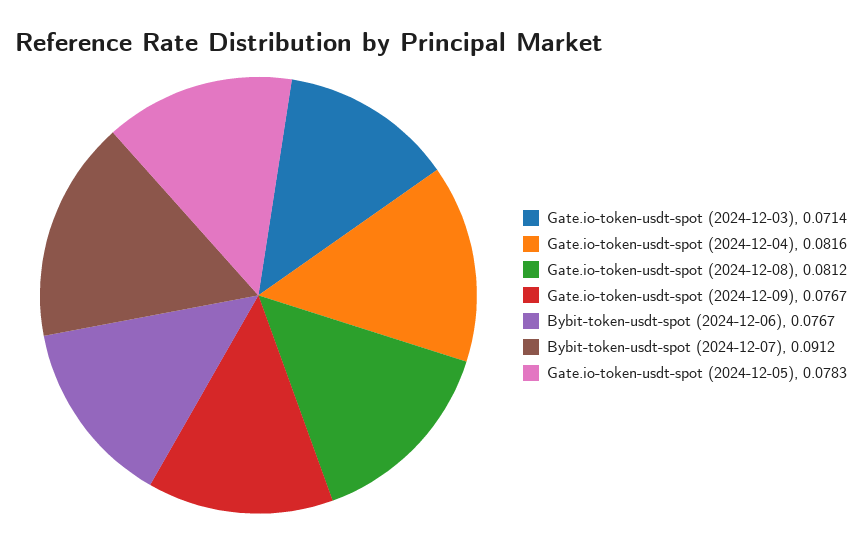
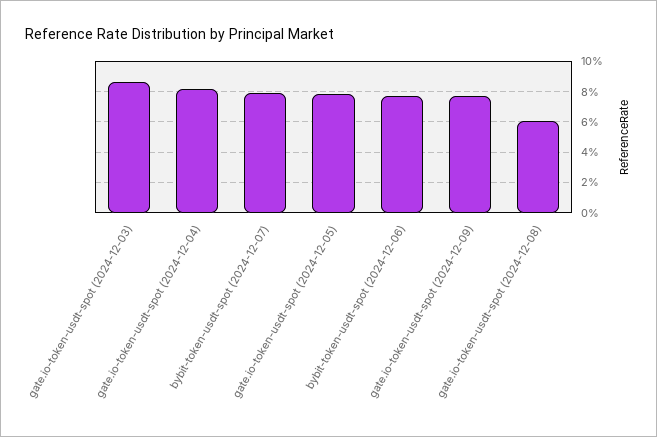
Gate.io-token-usdt-spot (2024-12-03): 0.0714 -> 0.085
Gate.io-token-usdt-spot (2024-12-08): 0.0812 -> 0.06
Bybit-token-usdt-spot (2024-12-07): 0.0912 -> 0.08

